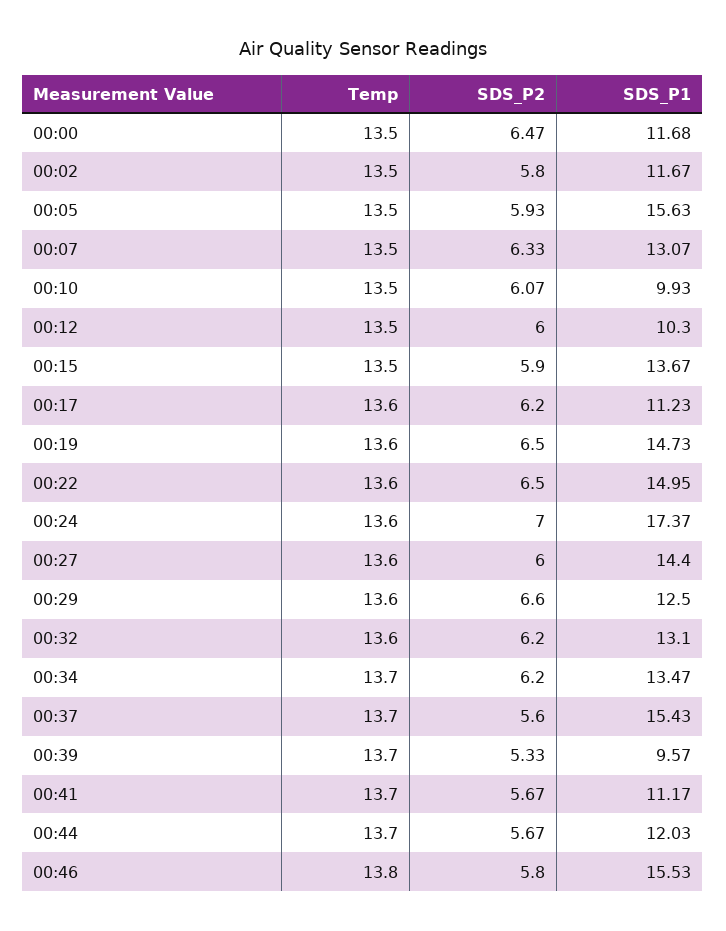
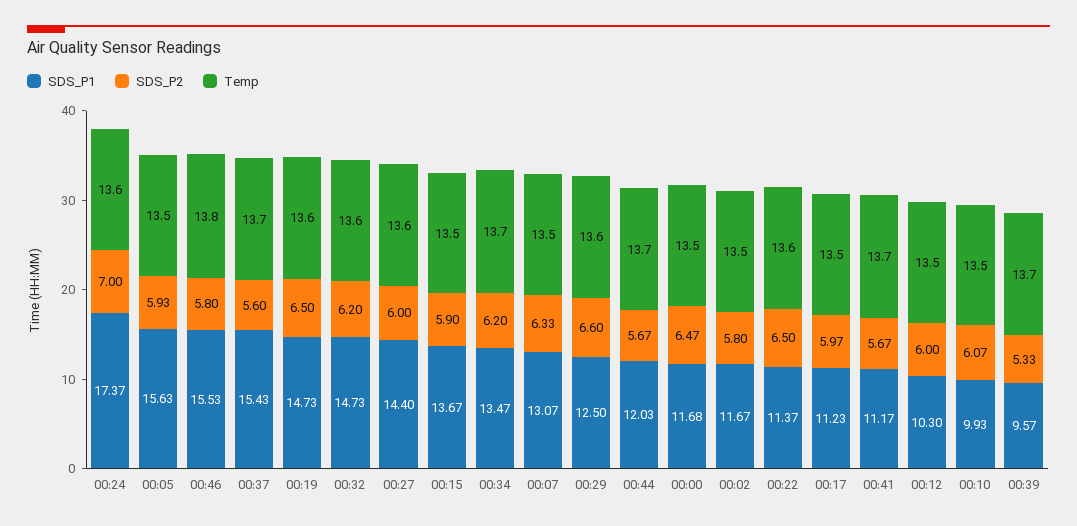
Temp, 00:17: 13.6 -> 13.5
SDS_P2, 00:17: 6.2 -> 5.97
SDS_P1, 00:22: 14.95 -> 11.37
SDS_P1, 00:32: 13.1 -> 14.73

